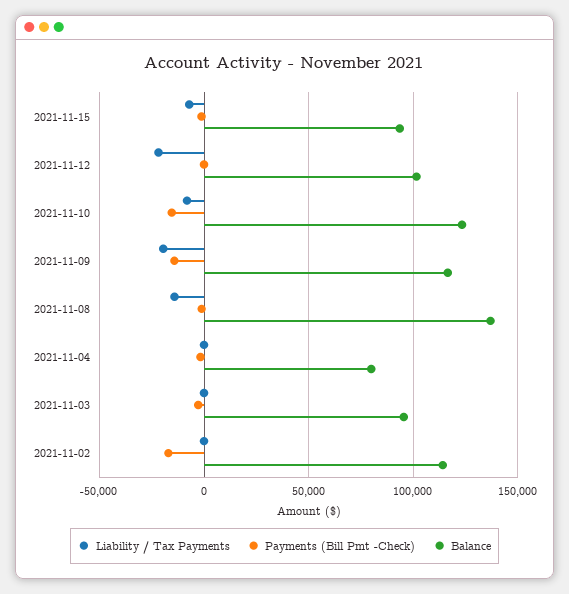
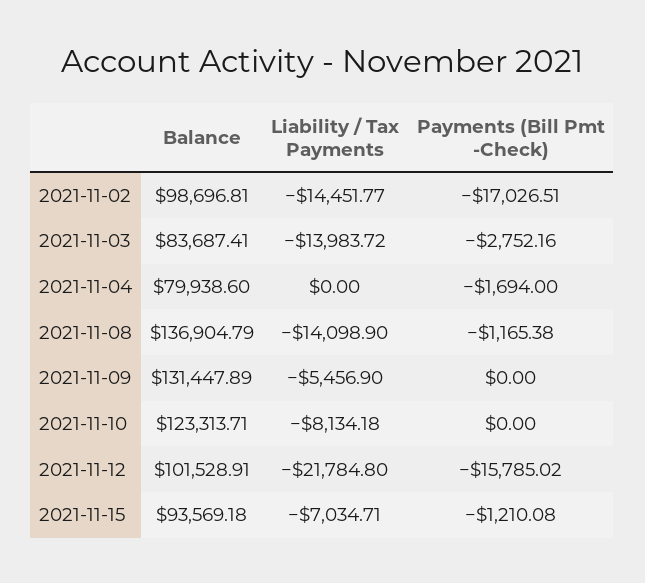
Payments (Bill Pmt -Check), 2021-11-12: 0 -> -15785.02
Payments (Bill Pmt -Check), 2021-11-10: -15000 -> 0
Liability / Tax Payments, 2021-11-09: -20000 -> -5456.9
Payments (Bill Pmt -Check), 2021-11-09: -15000 -> 0
Balance, 2021-11-09: 115000 -> 131447.89
Liability / Tax Payments, 2021-11-03: 0 -> -13983.72
Balance, 2021-11-03: 95000 -> 83687.41
Liability / Tax Payments, 2021-11-02: 0 -> -14451.77
Balance, 2021-11-02: 115000 -> 98696.81

